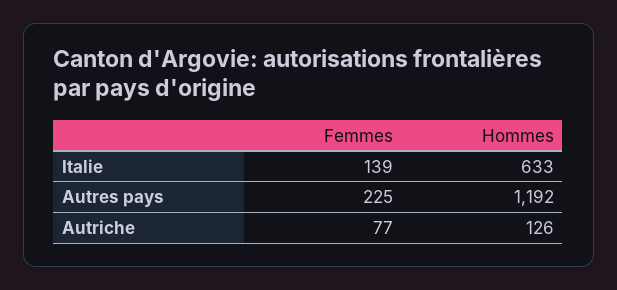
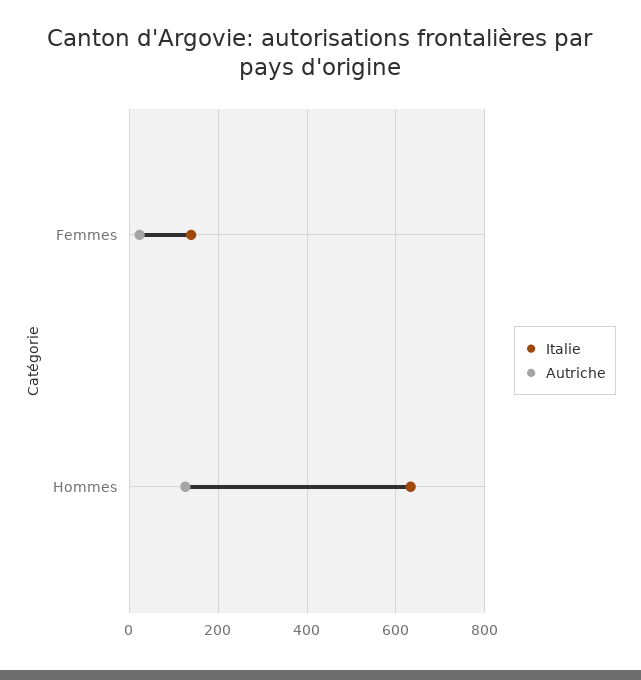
Autres pays, Femmes: 225 -> none
Autres pays, Hommes: 1192 -> none
Autriche, Femmes: 77 -> 20

